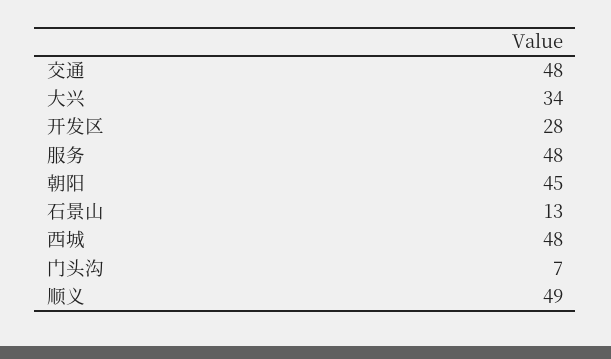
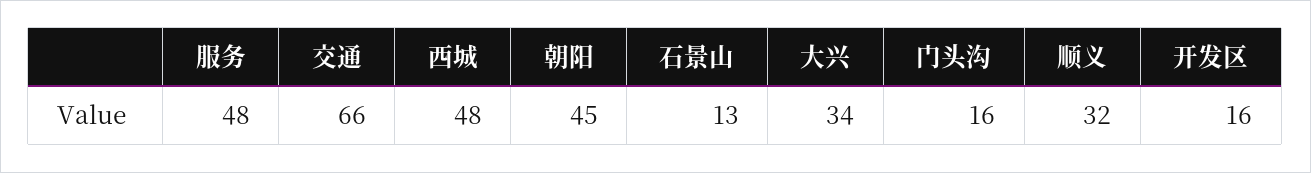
交通: 48 -> 66
开发区: 28 -> 16
门头沟: 7 -> 16
顺义: 49 -> 32

